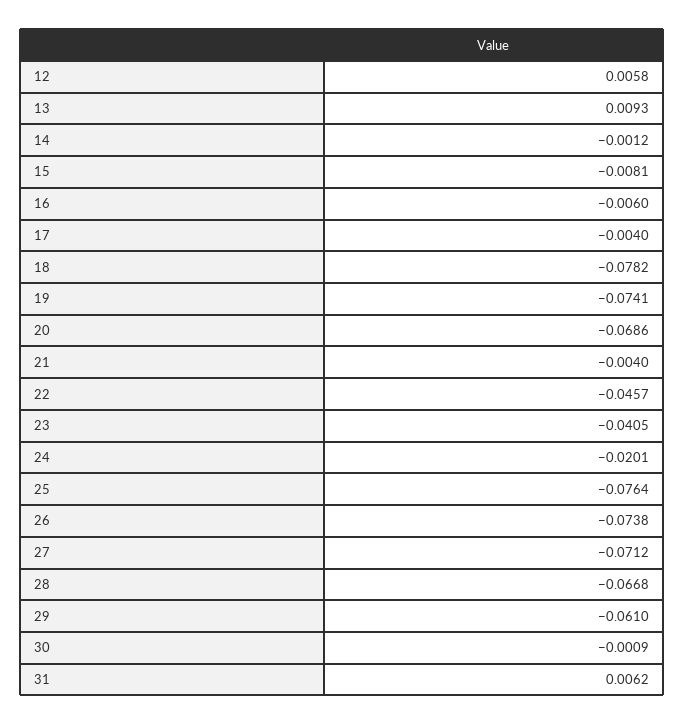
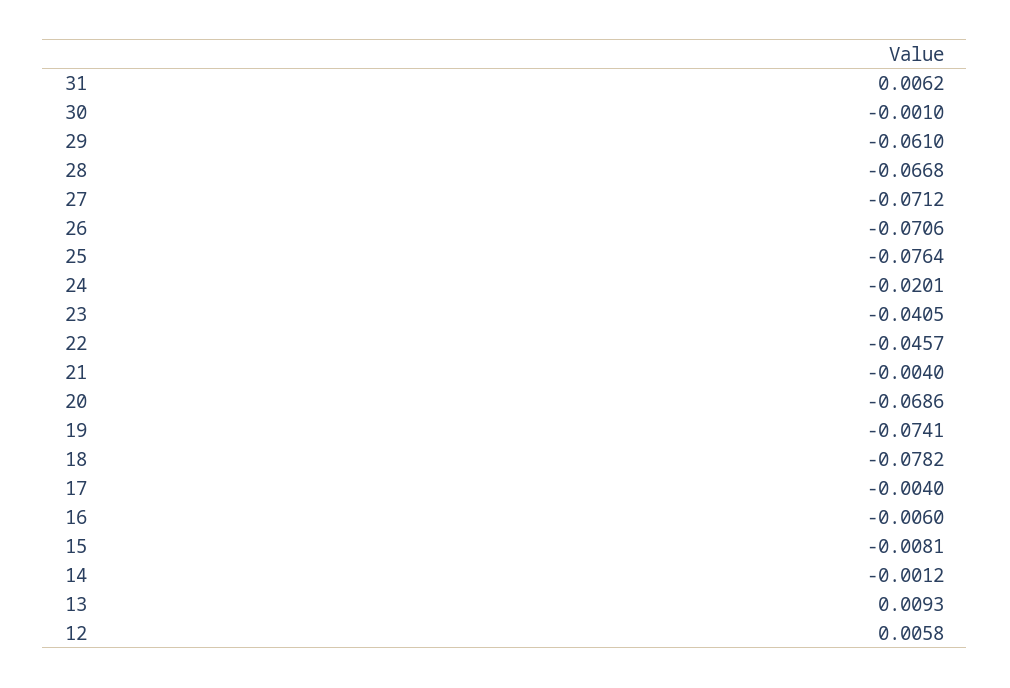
26: -0.0738 -> -0.0706
30: -0.0009 -> -0.001

